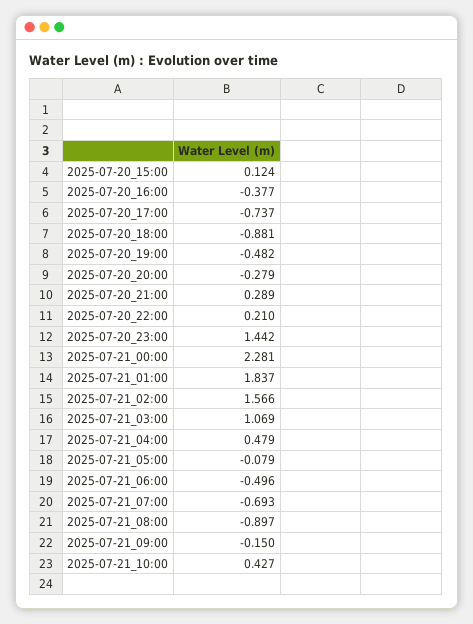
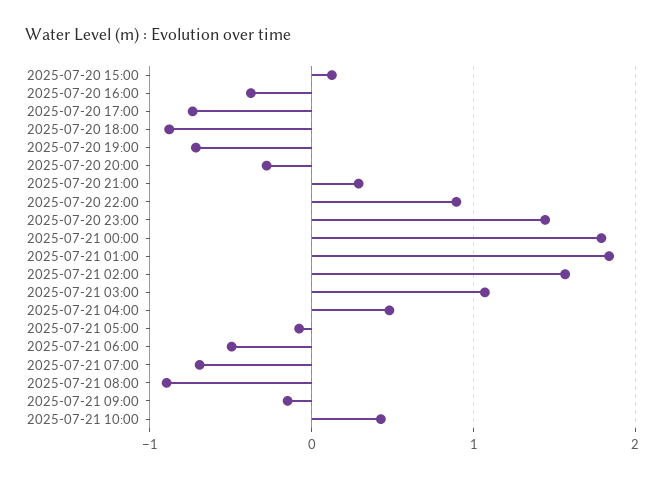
2025-07-20_19:00: -0.482 -> -0.7
2025-07-20_22:00: 0.21 -> 0.9
2025-07-21_00:00: 2.281 -> 1.8

